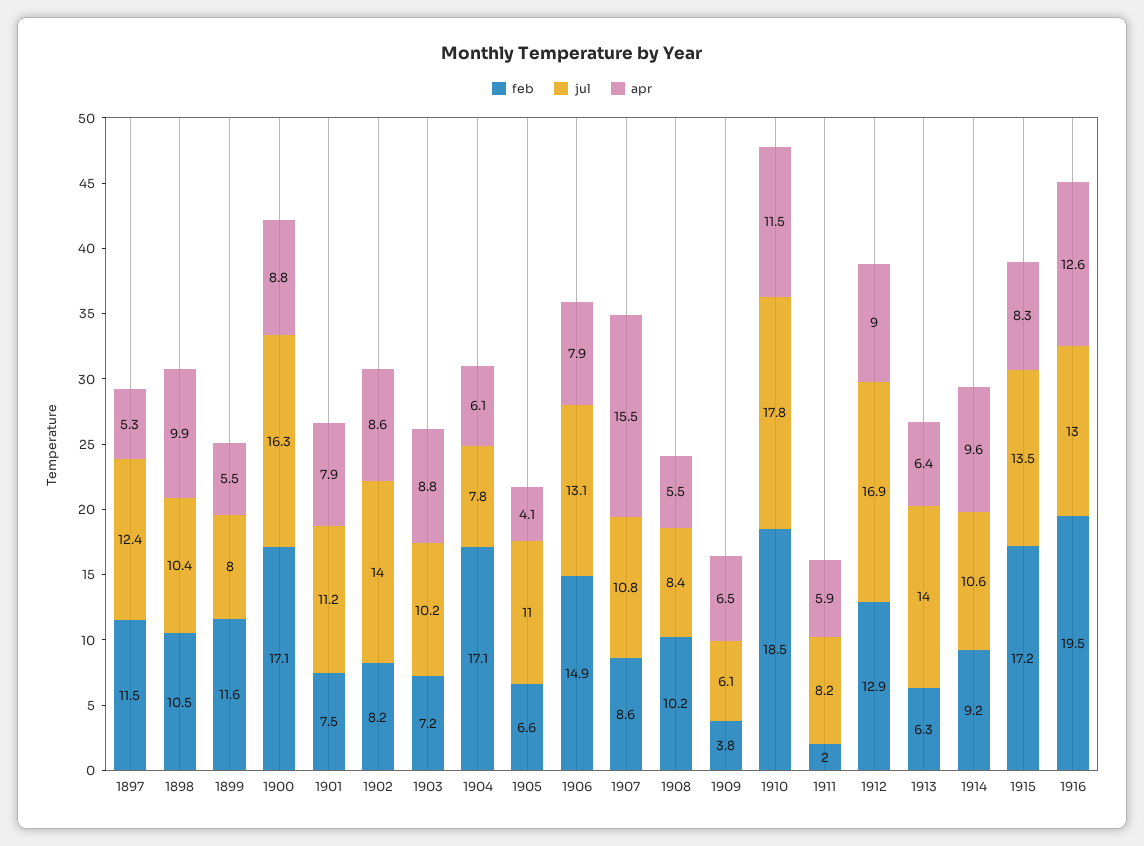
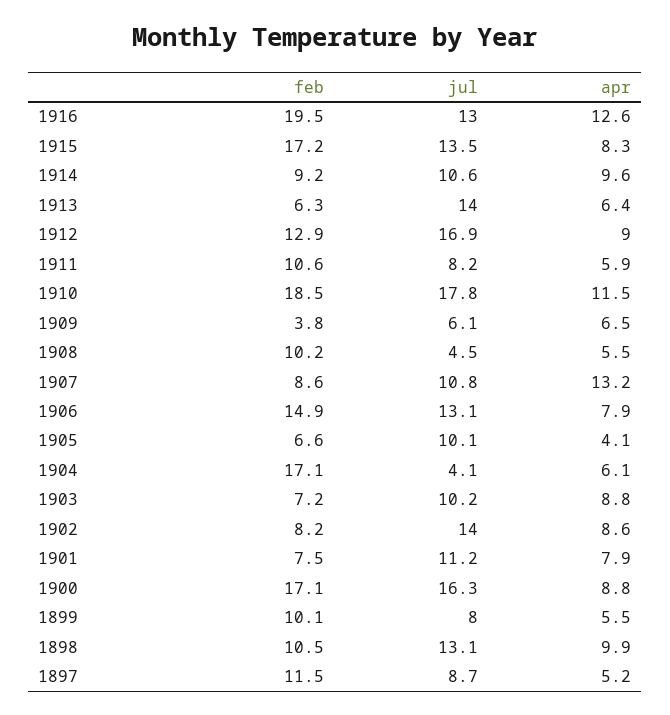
jul, 1897: 12.4 -> 8.7
apr, 1897: 5.3 -> 5.2
jul, 1898: 10.4 -> 13.1
feb, 1899: 11.6 -> 10.1
jul, 1904: 7.8 -> 4.1
jul, 1905: 11 -> 10.1
apr, 1907: 15.5 -> 13.2
jul, 1908: 8.4 -> 4.5
feb, 1911: 2 -> 10.6

